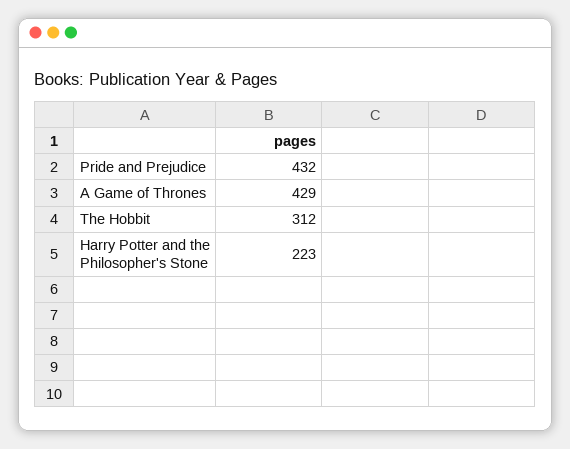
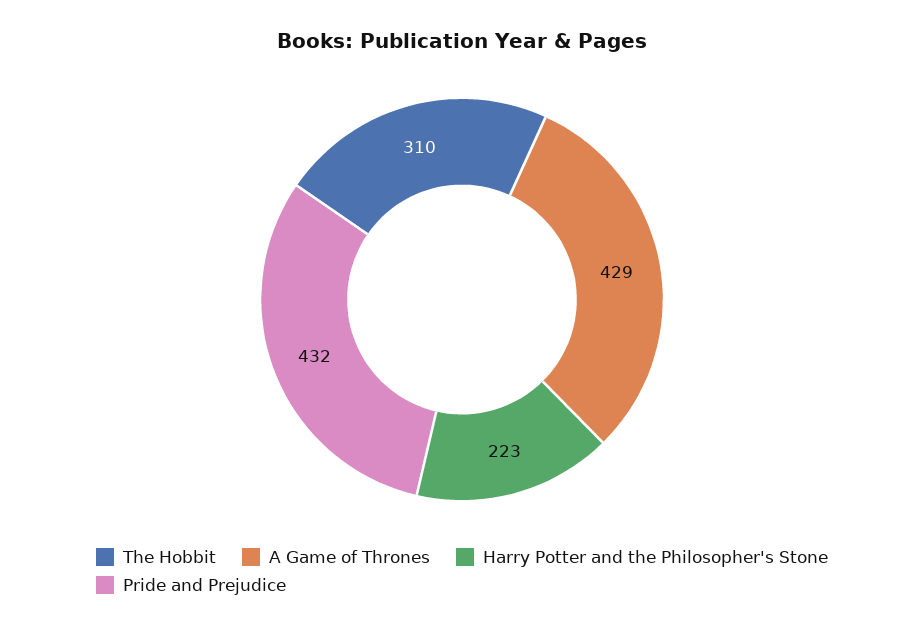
The Hobbit: 312 -> 310

